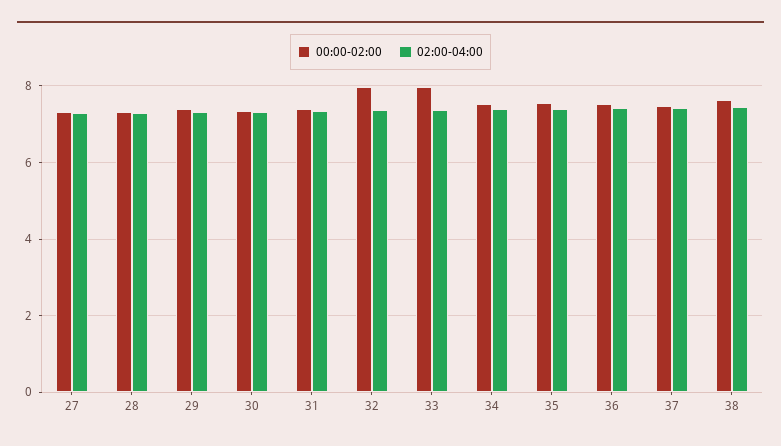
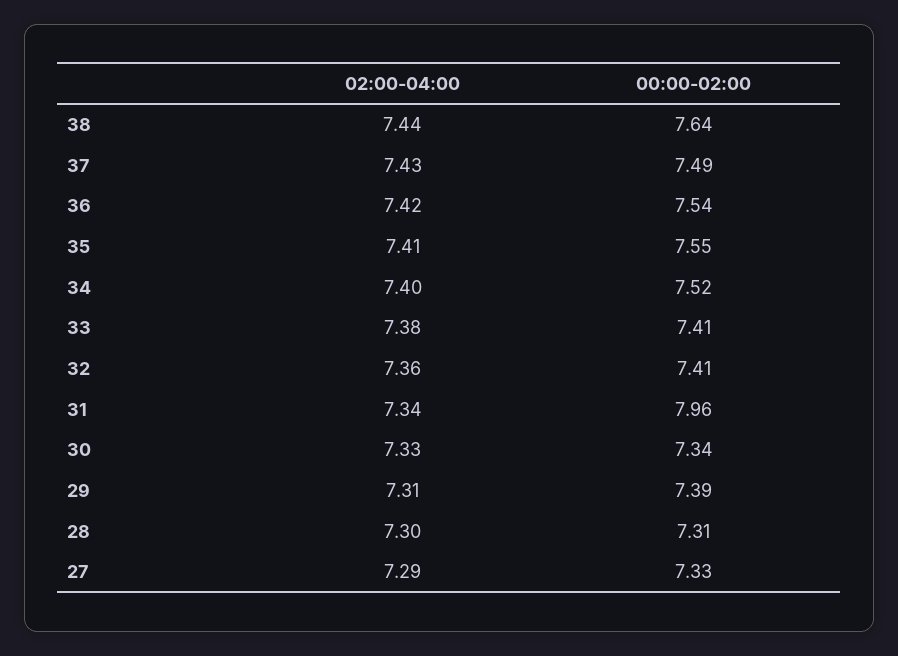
00:00-02:00, 31: 7.4 -> 7.96
00:00-02:00, 32: 8 -> 7.41
00:00-02:00, 33: 8 -> 7.41

